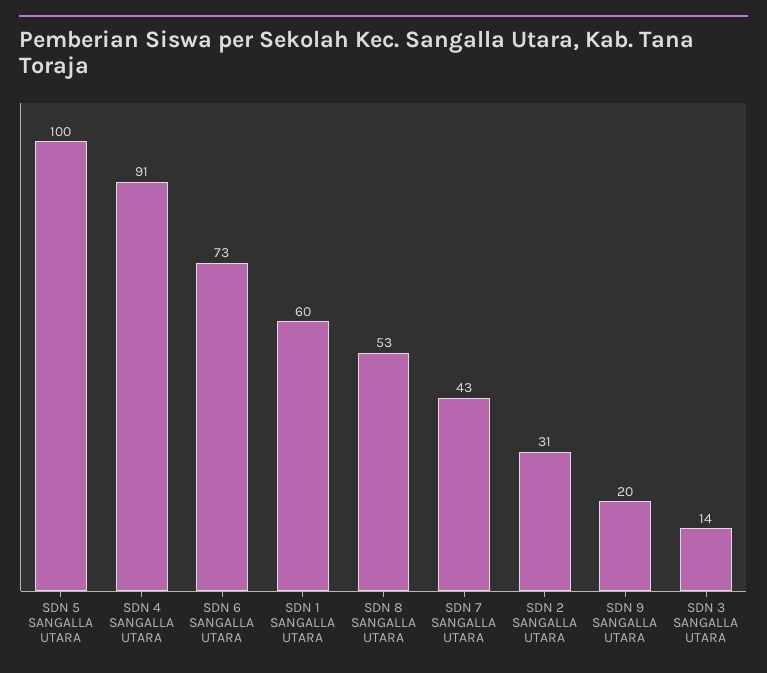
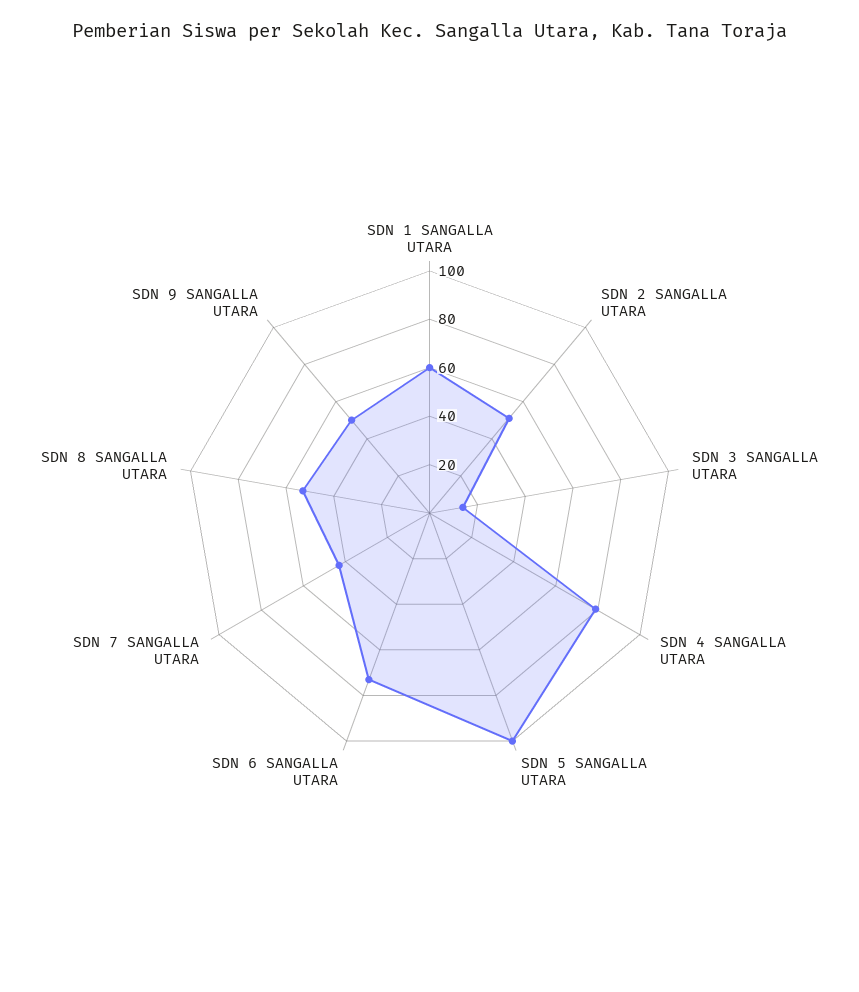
SDN 4 SANGALLA UTARA: 91 -> 80
SDN 2 SANGALLA UTARA: 31 -> 50
SDN 9 SANGALLA UTARA: 20 -> 50

